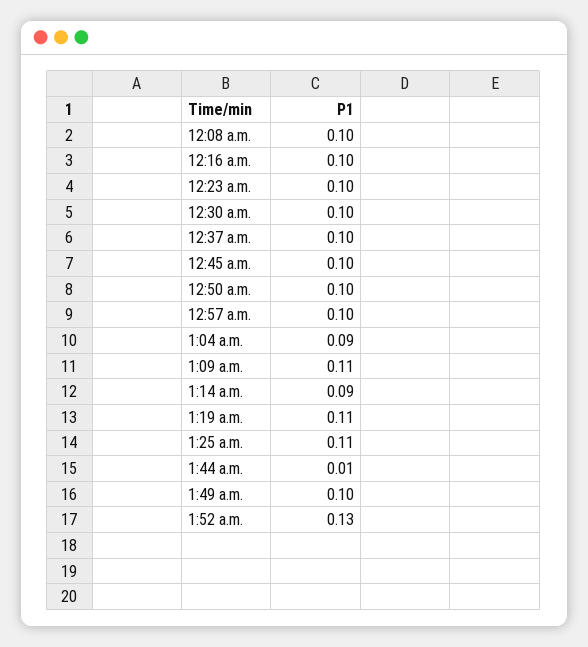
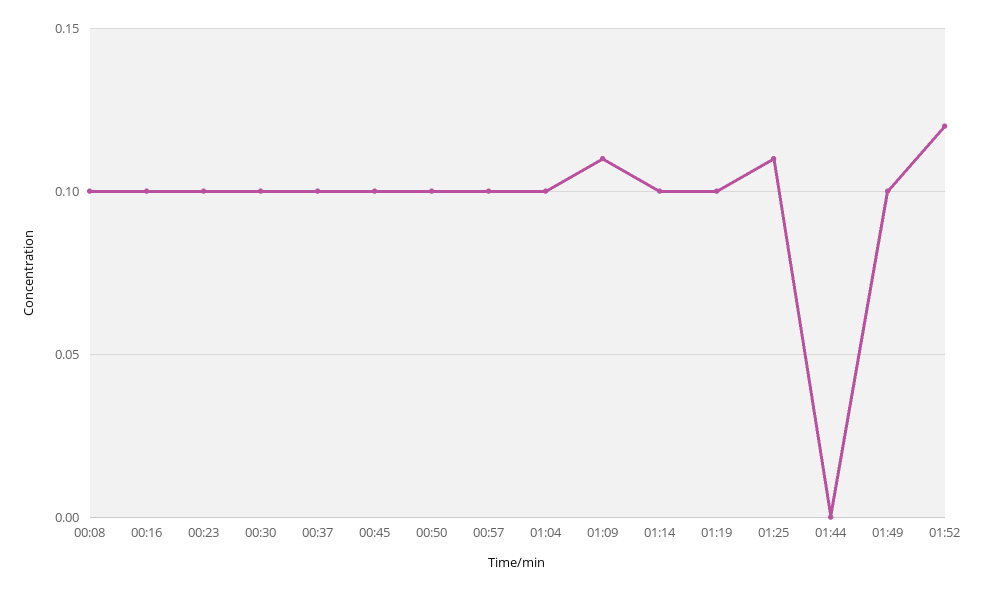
1:04 a.m.: 0.09 -> 0.1
1:14 a.m.: 0.09 -> 0.1
1:19 a.m.: 0.11 -> 0.1
1:44 a.m.: 0.01 -> 0
1:52 a.m.: 0.13 -> 0.12

